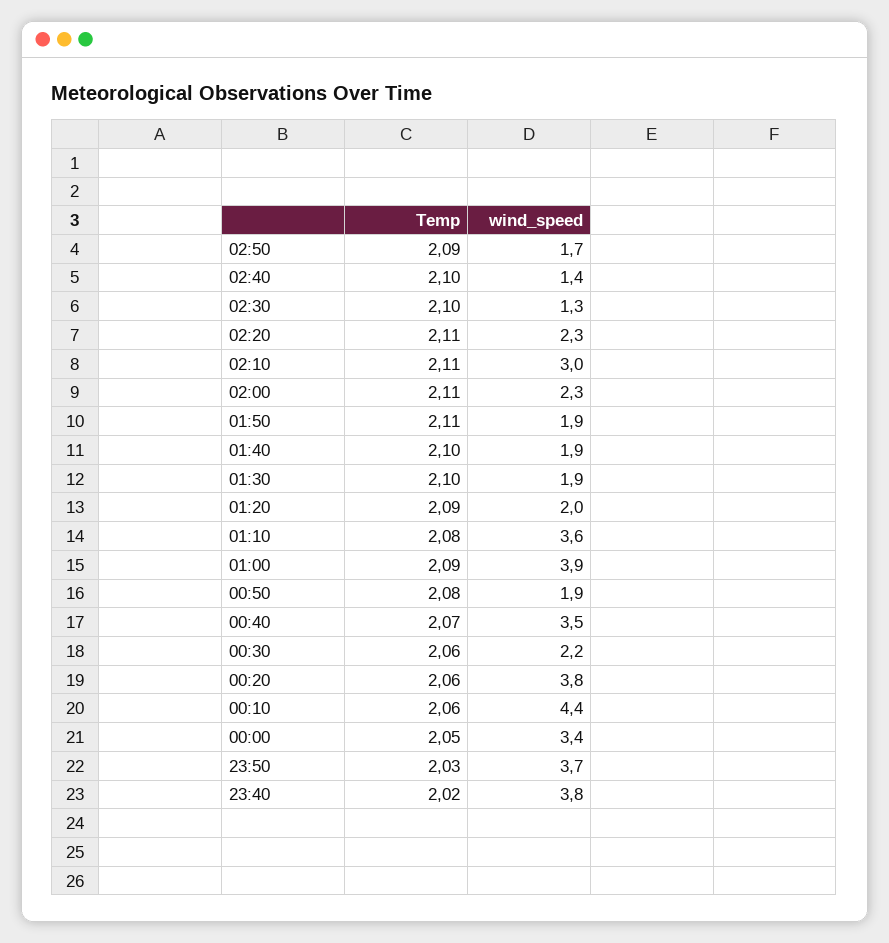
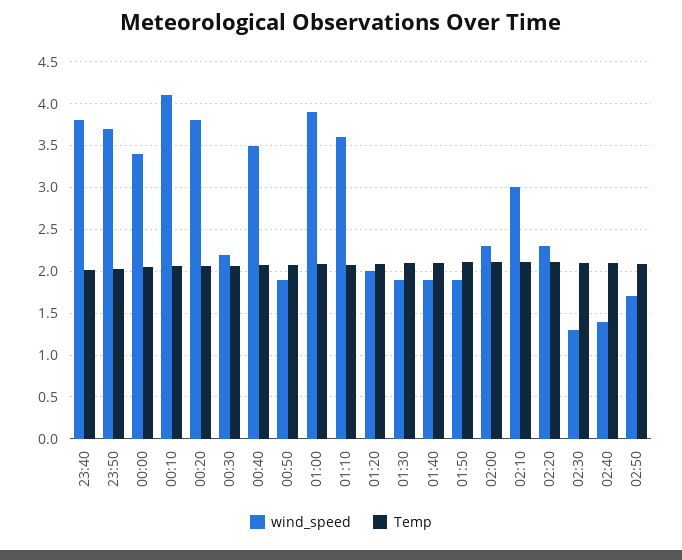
wind_speed, 00:10: 4.4 -> 4.1

